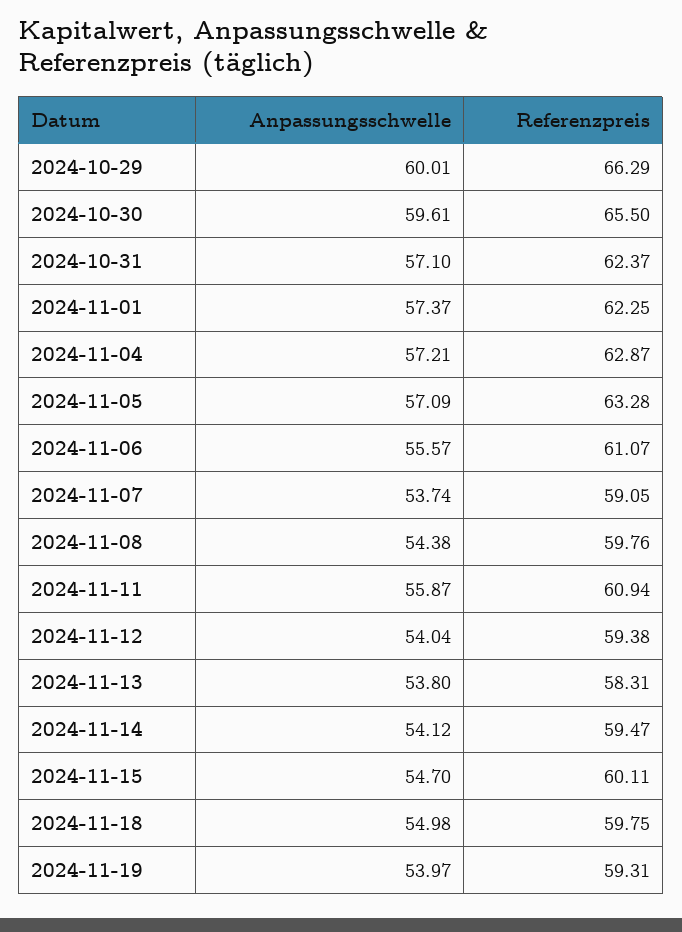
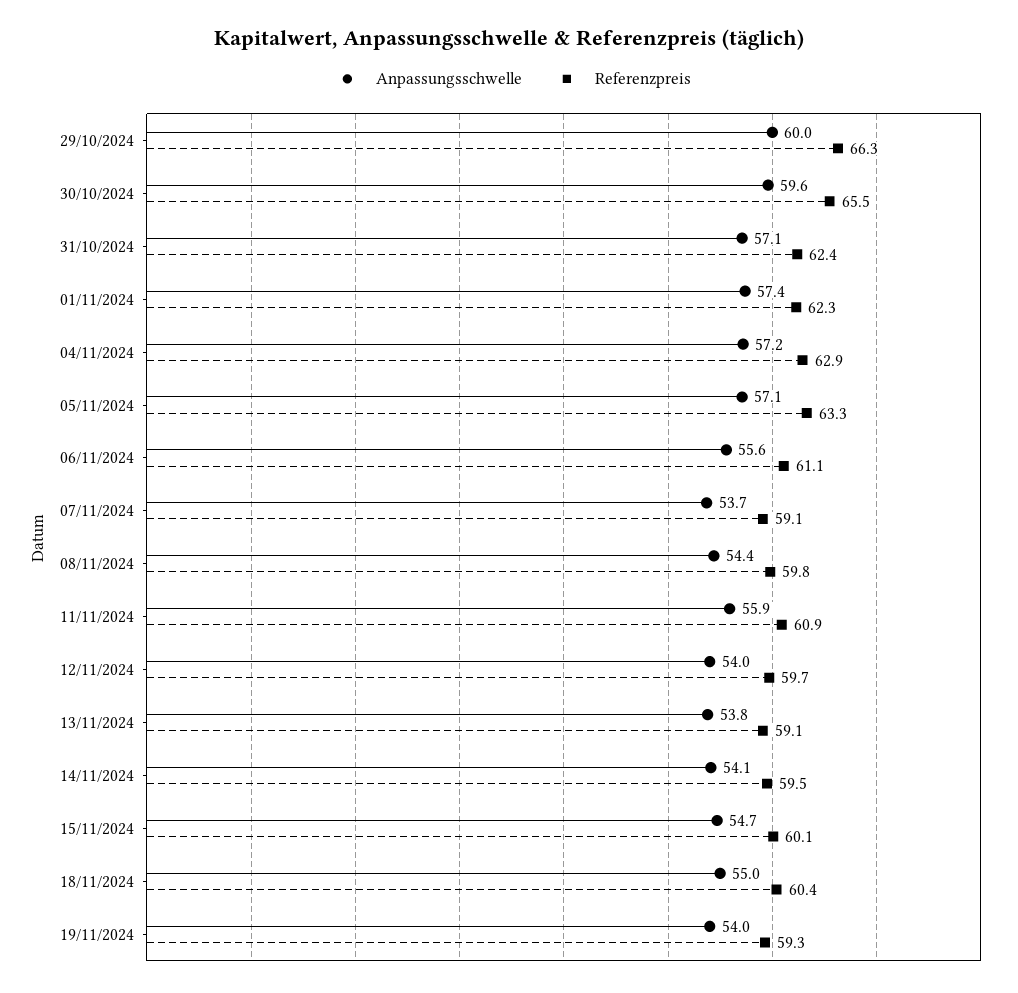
Referenzpreis, 2024-11-12: 59.38 -> 59.7
Referenzpreis, 2024-11-13: 58.31 -> 59.1
Referenzpreis, 2024-11-18: 59.75 -> 60.4

